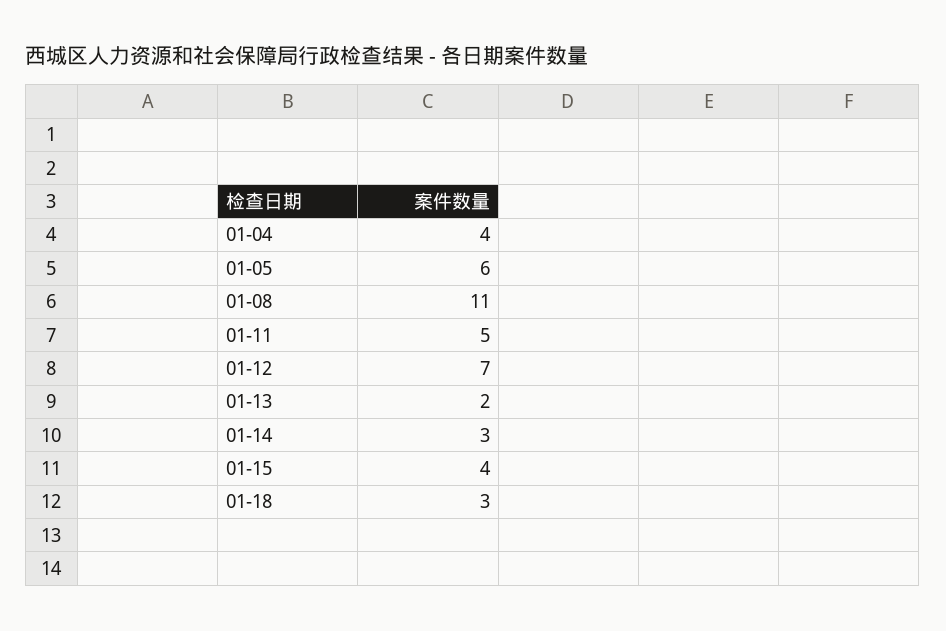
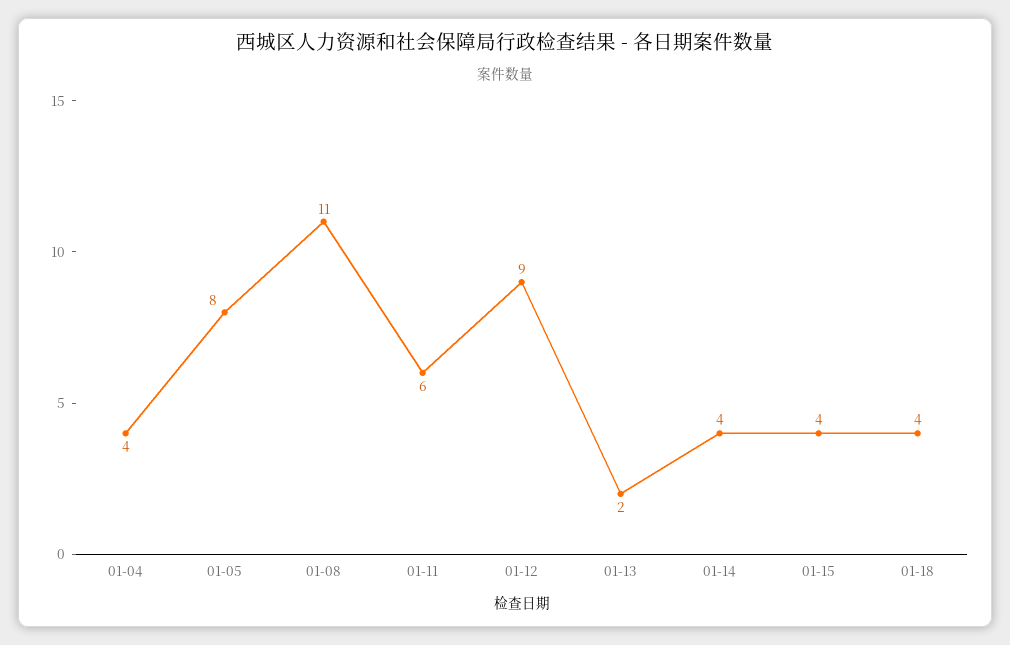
01-05: 6 -> 8
01-11: 5 -> 6
01-12: 7 -> 9
01-14: 3 -> 4
01-18: 3 -> 4

